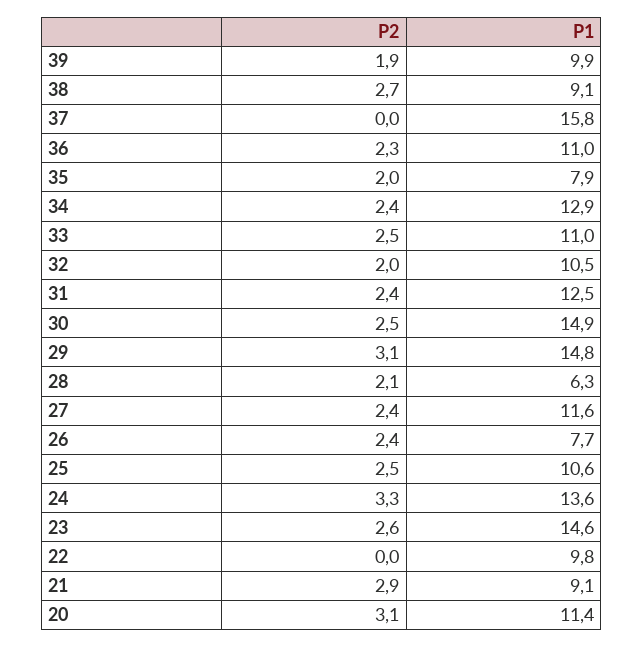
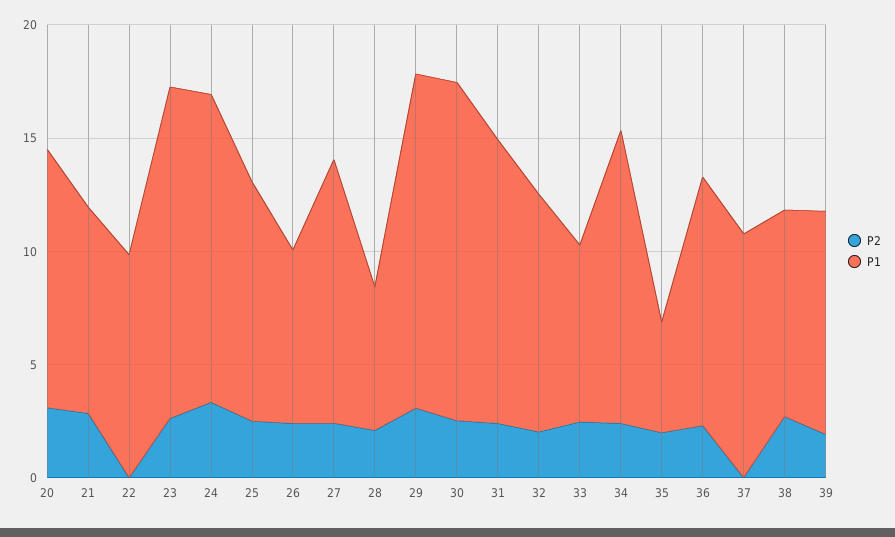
P1, 37: 15.8 -> 11
P1, 35: 7.9 -> 5
P1, 33: 11 -> 8

